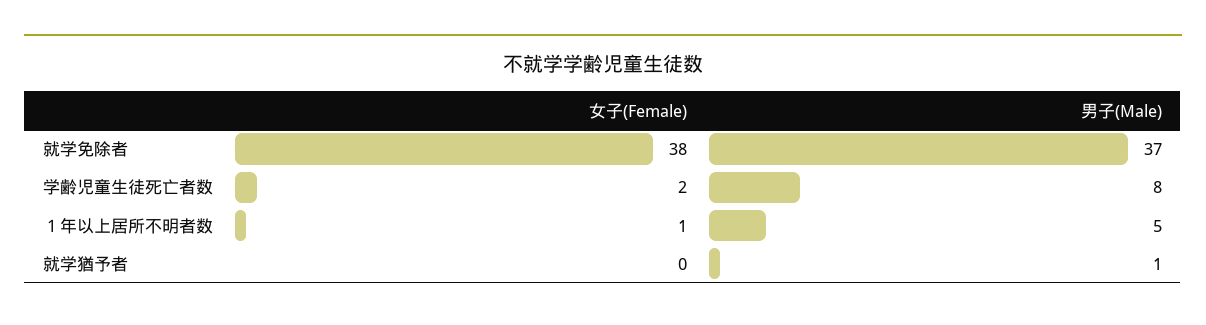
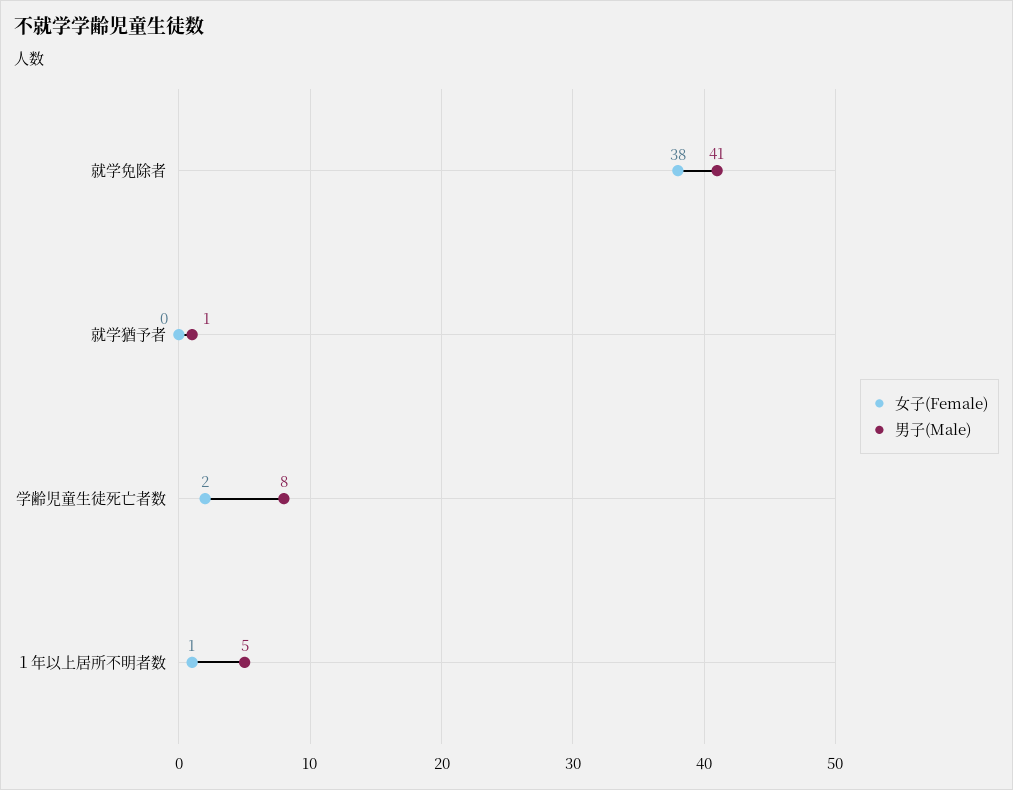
男子(Male), 就学免除者: 37 -> 41

